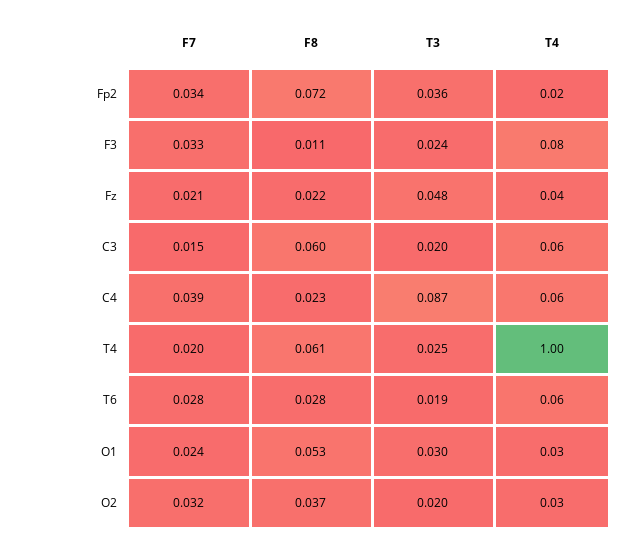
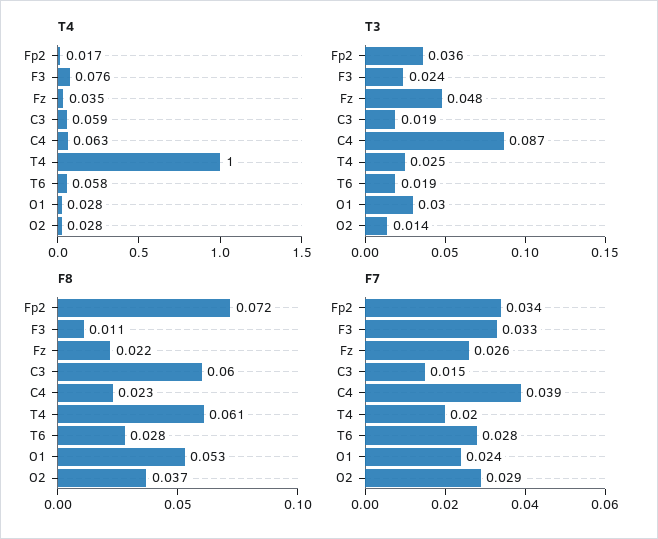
F7, Fz: 0.021 -> 0.026
T3, C3: 0.02 -> 0.019
F7, O2: 0.032 -> 0.029
T3, O2: 0.02 -> 0.014

